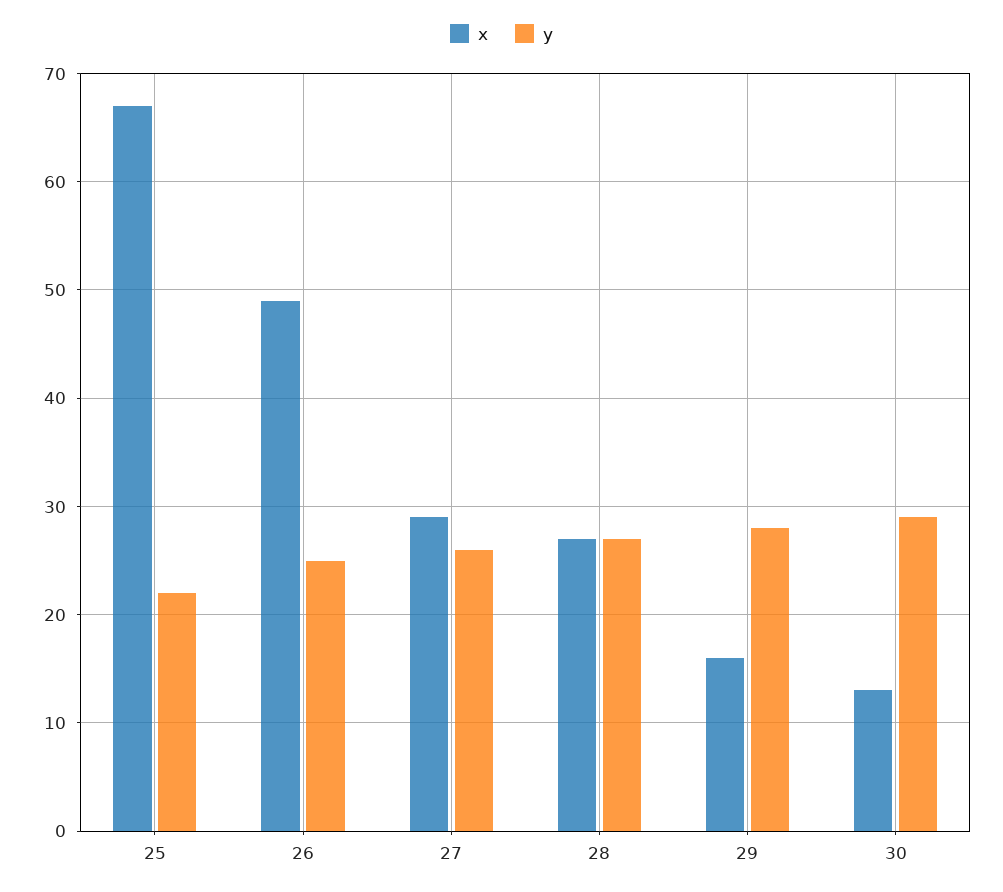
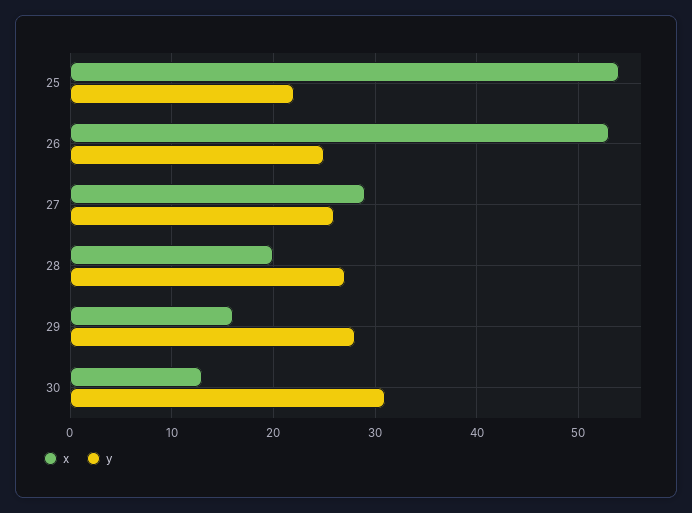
x, 25: 67 -> 54
x, 26: 49 -> 53
x, 28: 27 -> 20
y, 30: 29 -> 31

